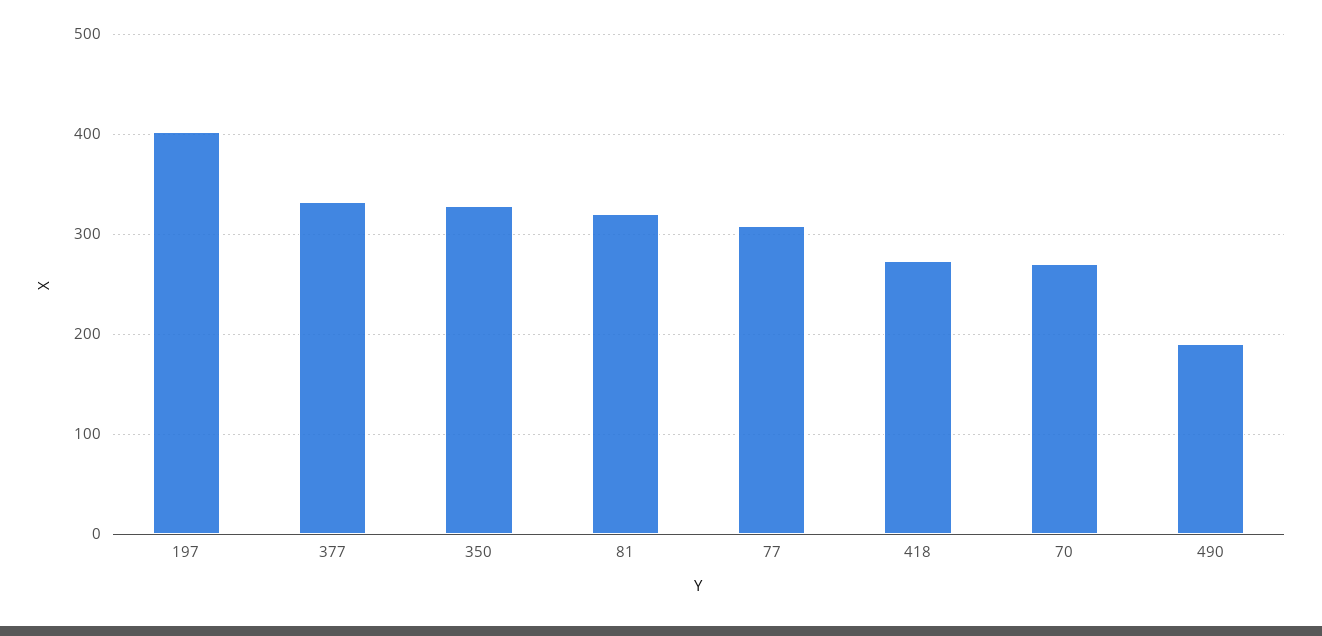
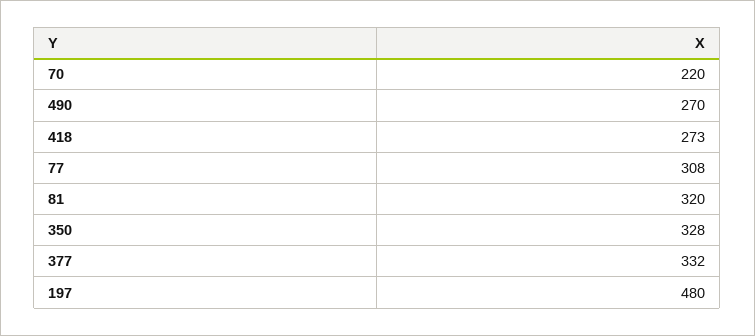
197: 400 -> 480
70: 270 -> 220
490: 190 -> 270

